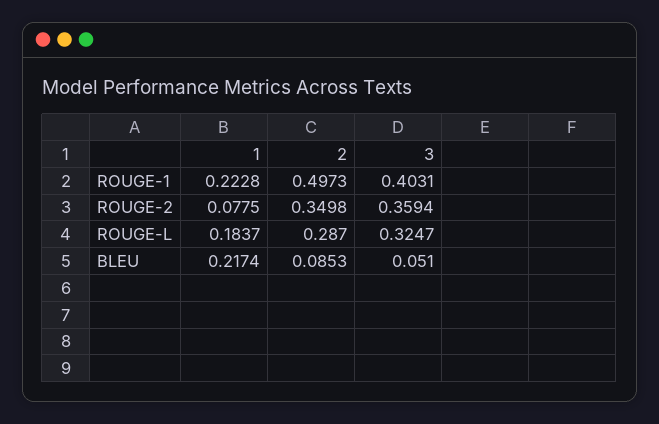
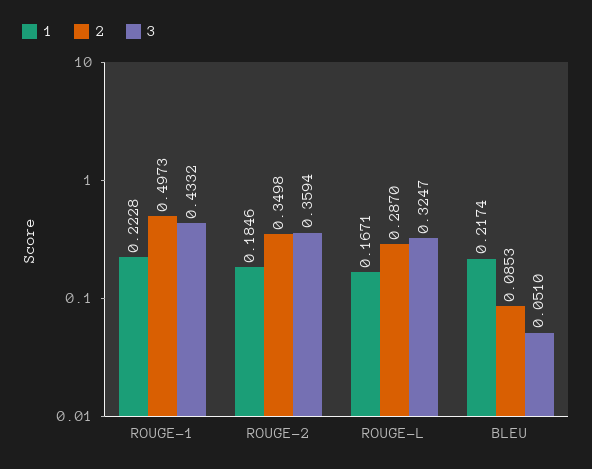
3, ROUGE-1: 0.4031 -> 0.4332
1, ROUGE-2: 0.0775 -> 0.1846
1, ROUGE-L: 0.1837 -> 0.1671

